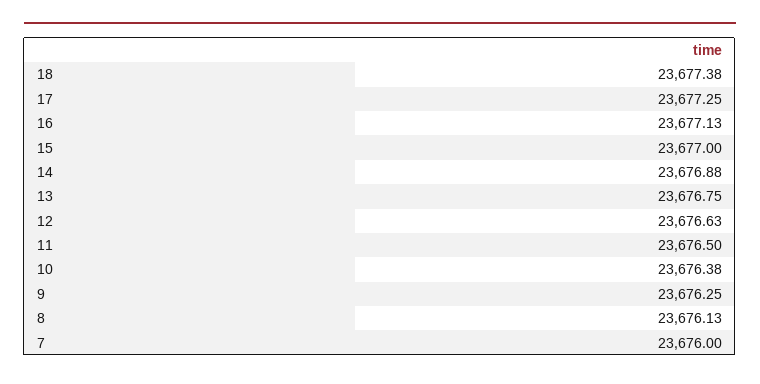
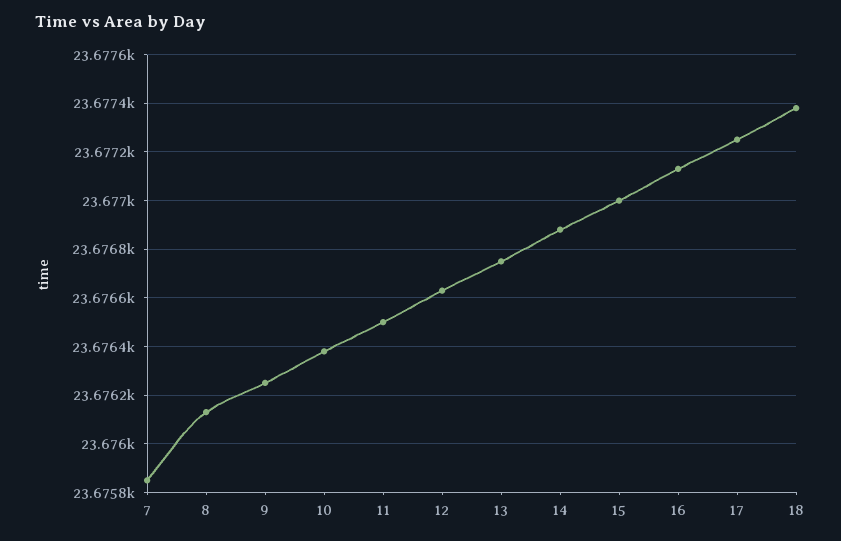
7: 23676 -> 23675.85

